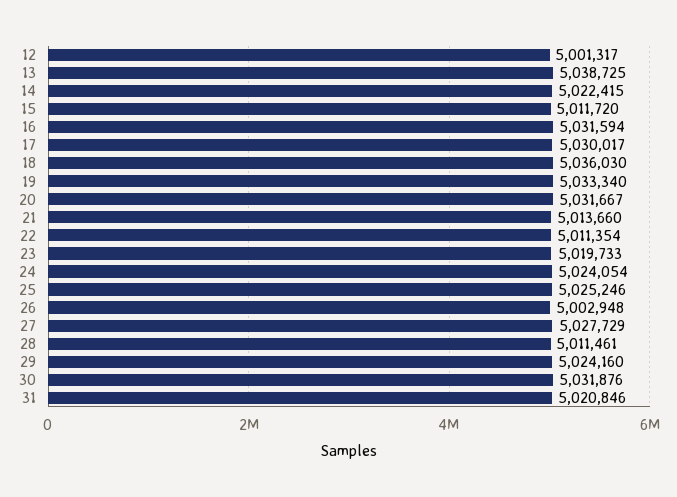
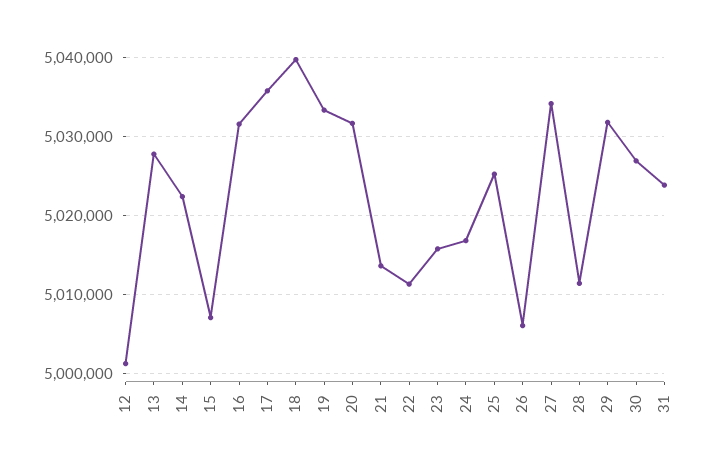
13: 5038725 -> 5028000
15: 5011720 -> 5007000
17: 5030017 -> 5036000
18: 5036030 -> 5040000
23: 5019733 -> 5016000
24: 5024054 -> 5017000
26: 5002948 -> 5006000
27: 5027729 -> 5034000
29: 5024160 -> 5032000
30: 5031876 -> 5027000
31: 5020846 -> 5024000

